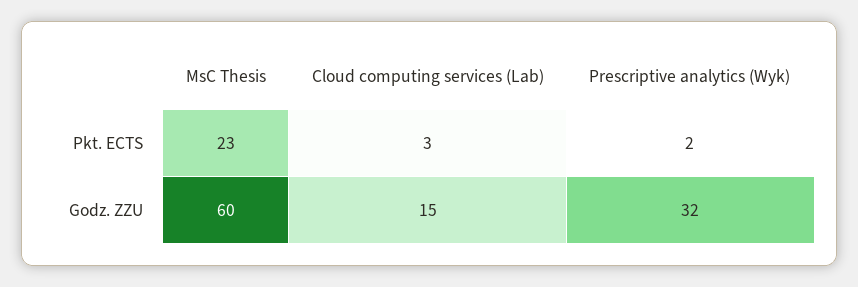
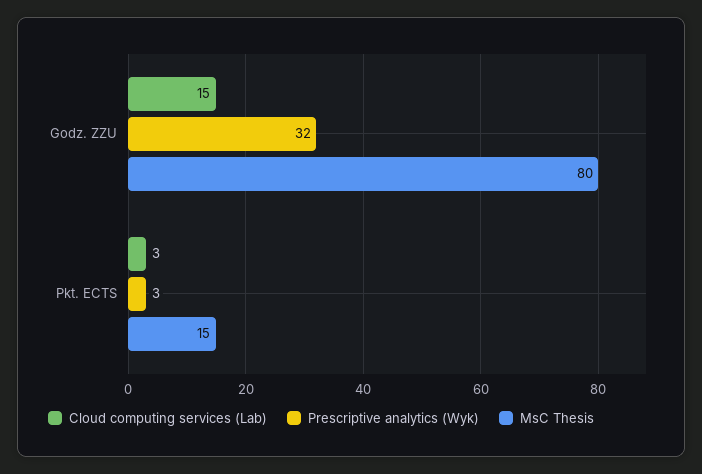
MsC Thesis, Pkt. ECTS: 23 -> 15
Prescriptive analytics (Wyk), Pkt. ECTS: 2 -> 3
MsC Thesis, Godz. ZZU: 60 -> 80

